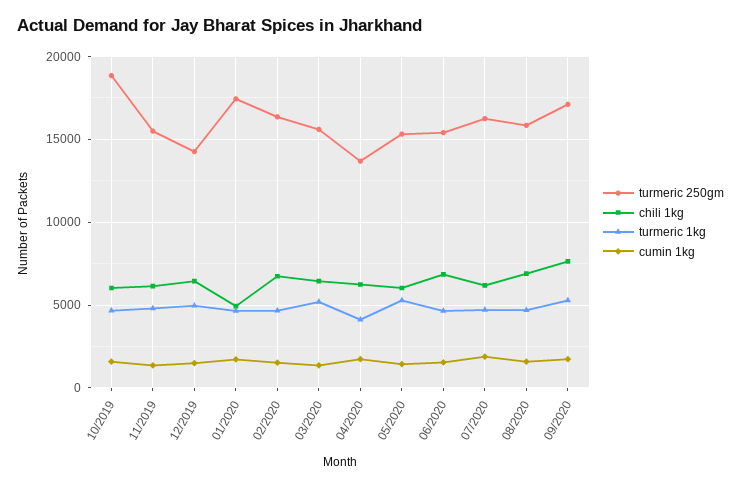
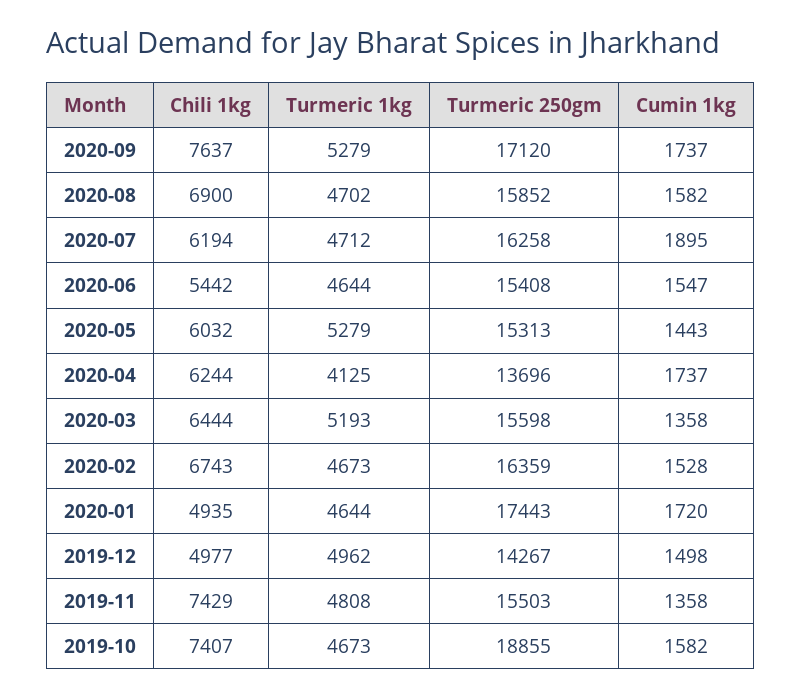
chili 1kg, 10/2019: 6000 -> 7407
chili 1kg, 11/2019: 6000 -> 7429
chili 1kg, 12/2019: 6500 -> 4977
chili 1kg, 06/2020: 7000 -> 5442

